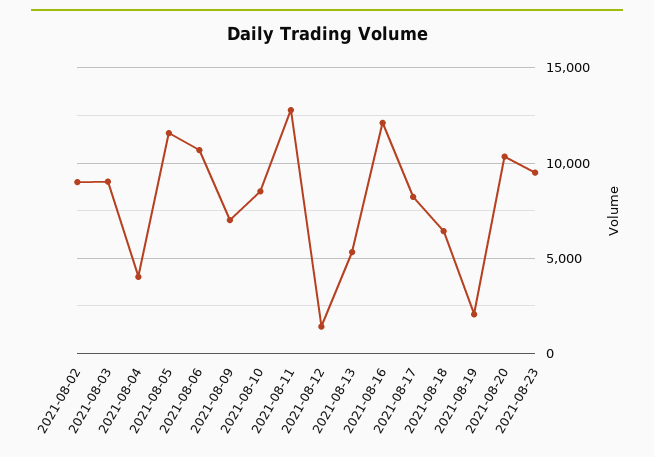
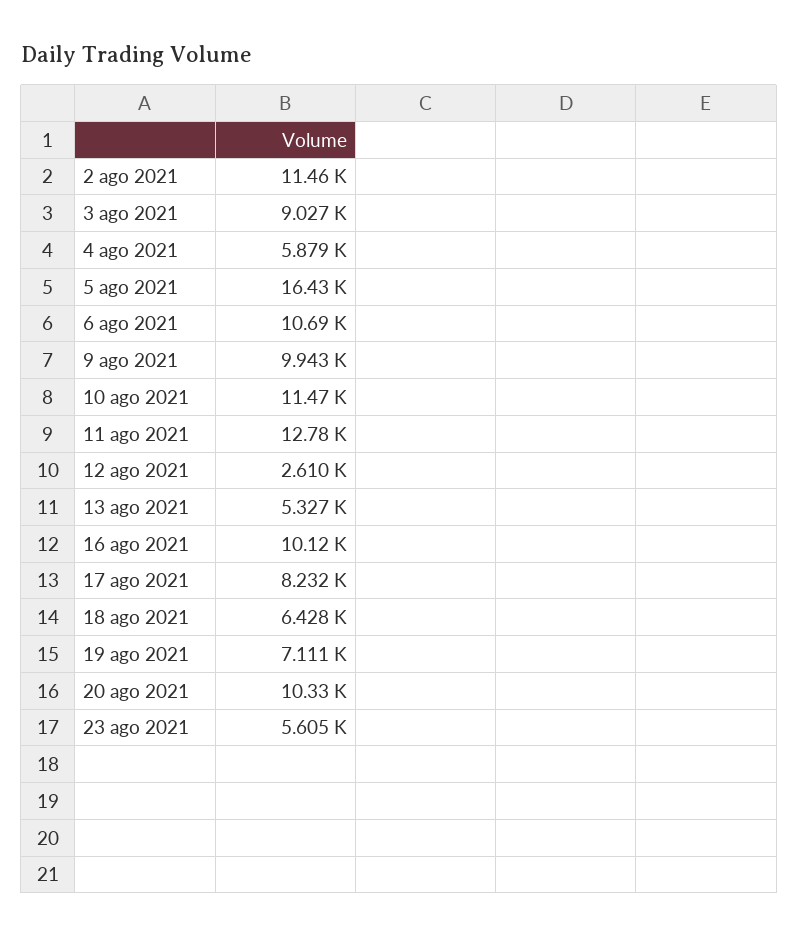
2021-08-02: 9000 -> 11460
2021-08-04: 4000 -> 5879
2021-08-05: 11500 -> 16430
2021-08-09: 7000 -> 9943
2021-08-10: 8500 -> 11470
2021-08-12: 1500 -> 2610
2021-08-16: 12000 -> 10120
2021-08-19: 2000 -> 7111
2021-08-23: 9500 -> 5605

